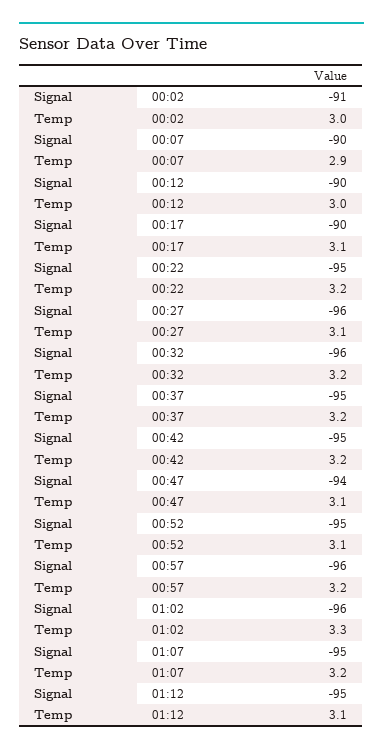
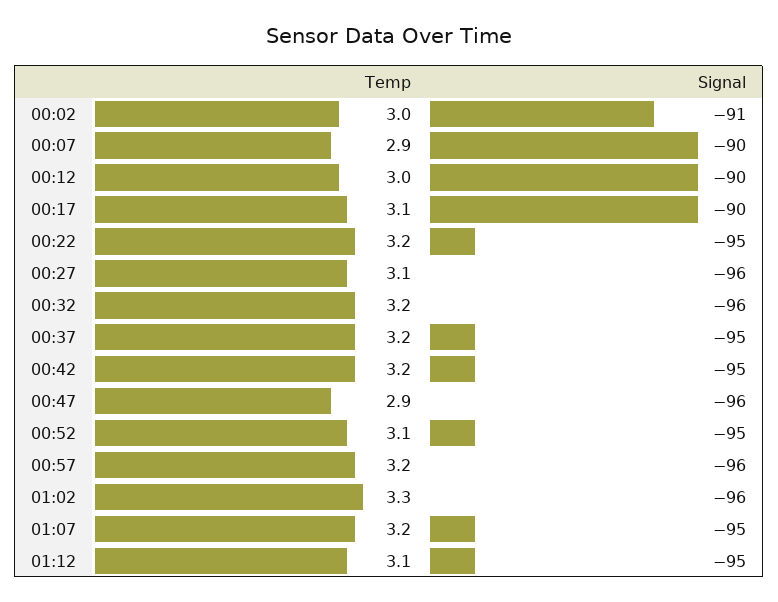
Signal, 00:47: -94 -> -96
Temp, 00:47: 3.1 -> 2.9

